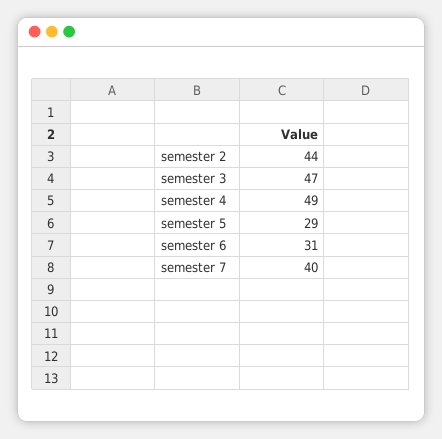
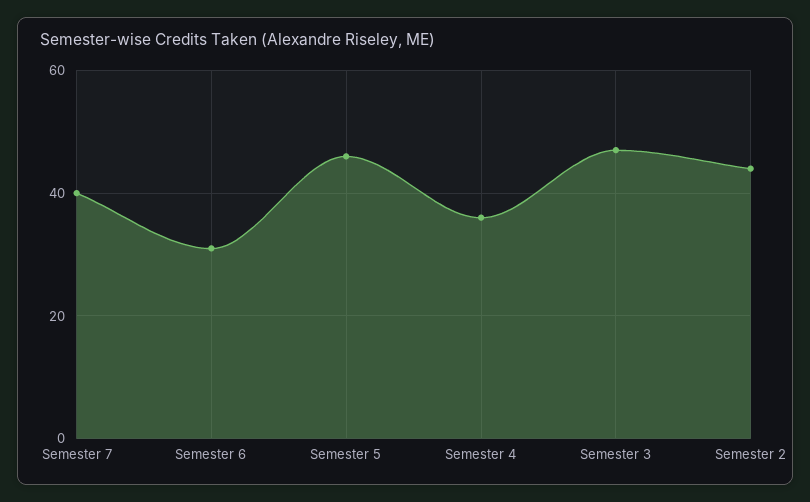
semester 4: 49 -> 35
semester 5: 29 -> 45

